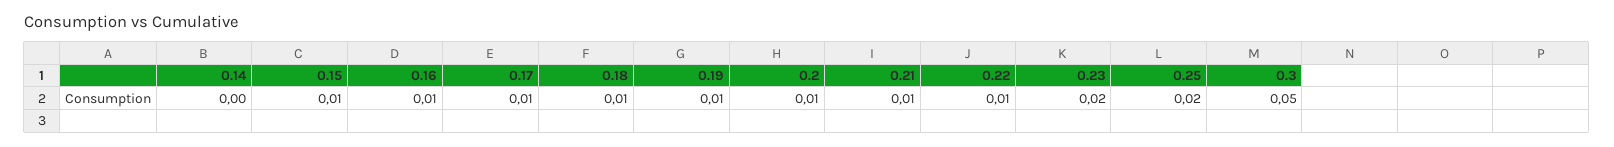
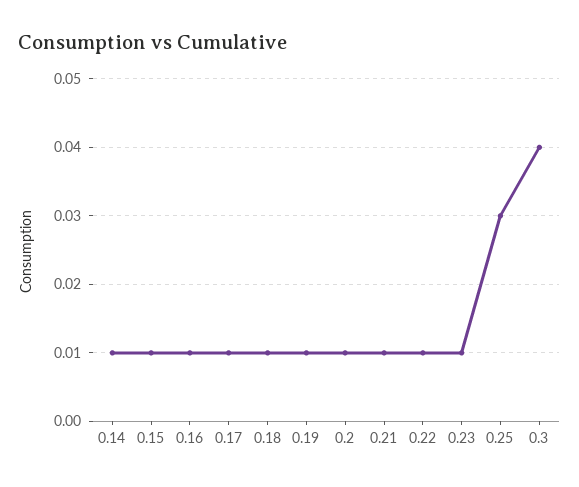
0.14: 0 -> 0.01
0.23: 0.02 -> 0.01
0.25: 0.02 -> 0.03
0.3: 0.05 -> 0.04

